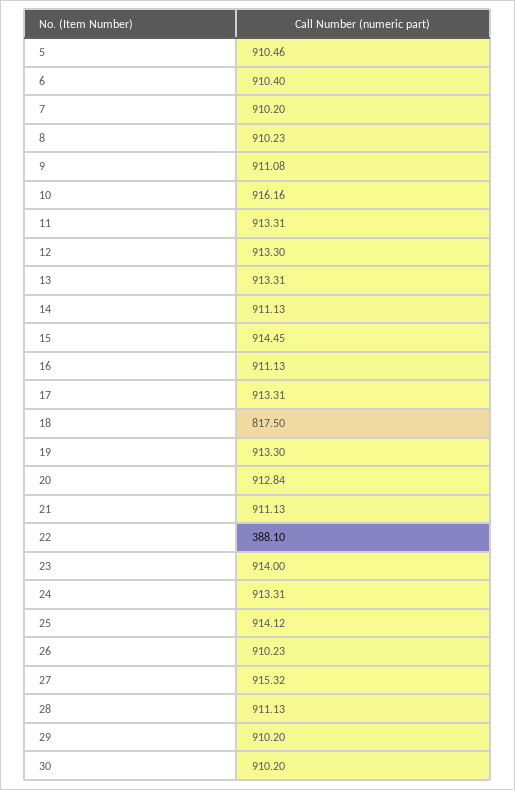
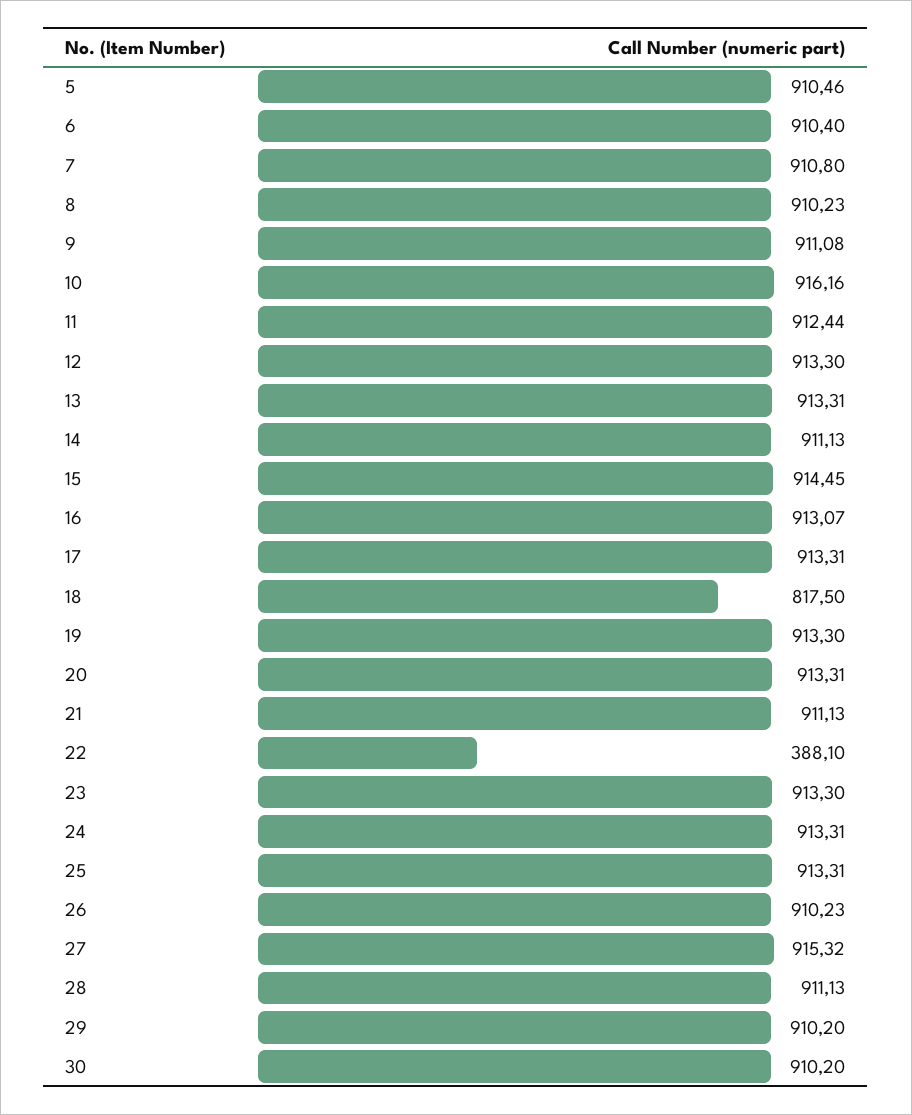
7: 910.2 -> 910.8
11: 913.31 -> 912.44
16: 911.13 -> 913.07
20: 912.84 -> 913.31
23: 914 -> 913.3
25: 914.12 -> 913.31

